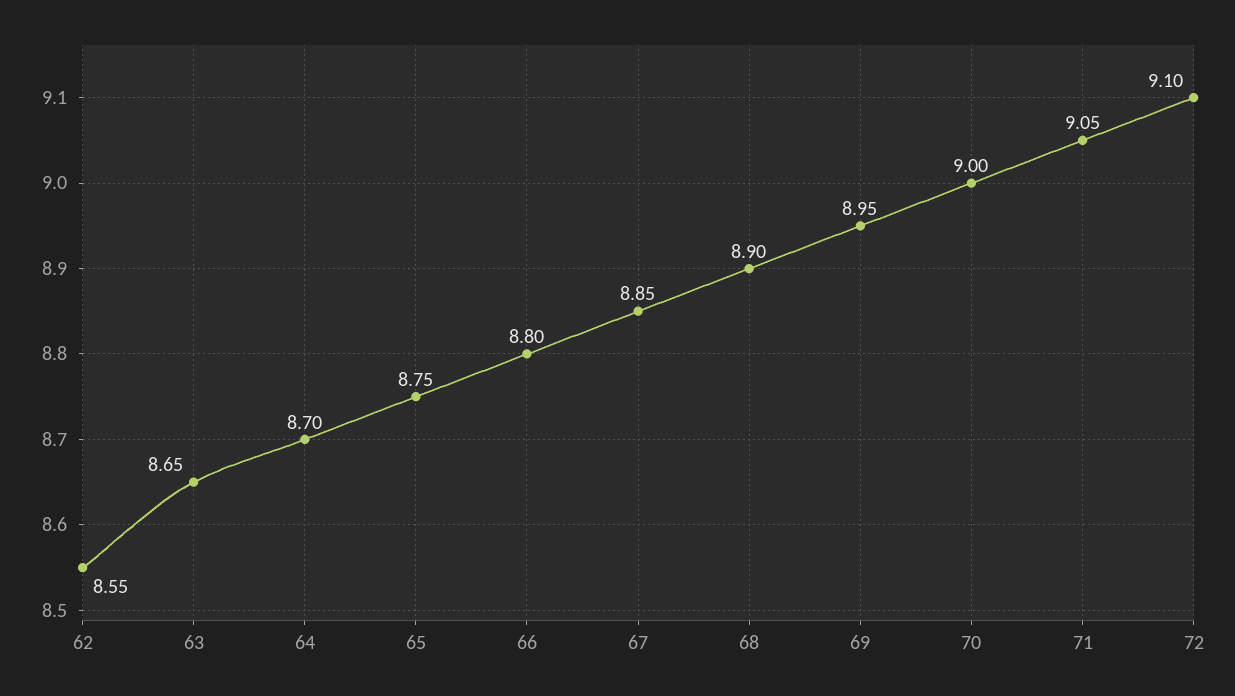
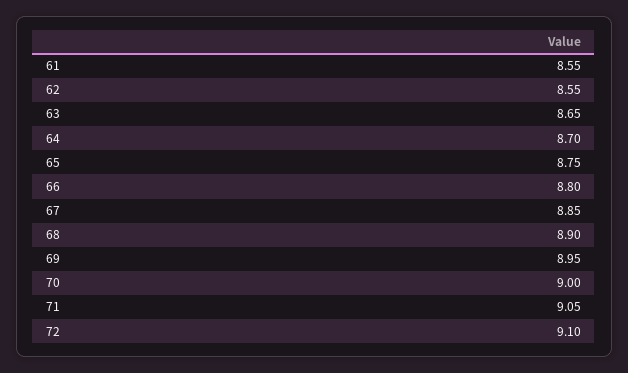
61: none -> 8.55

